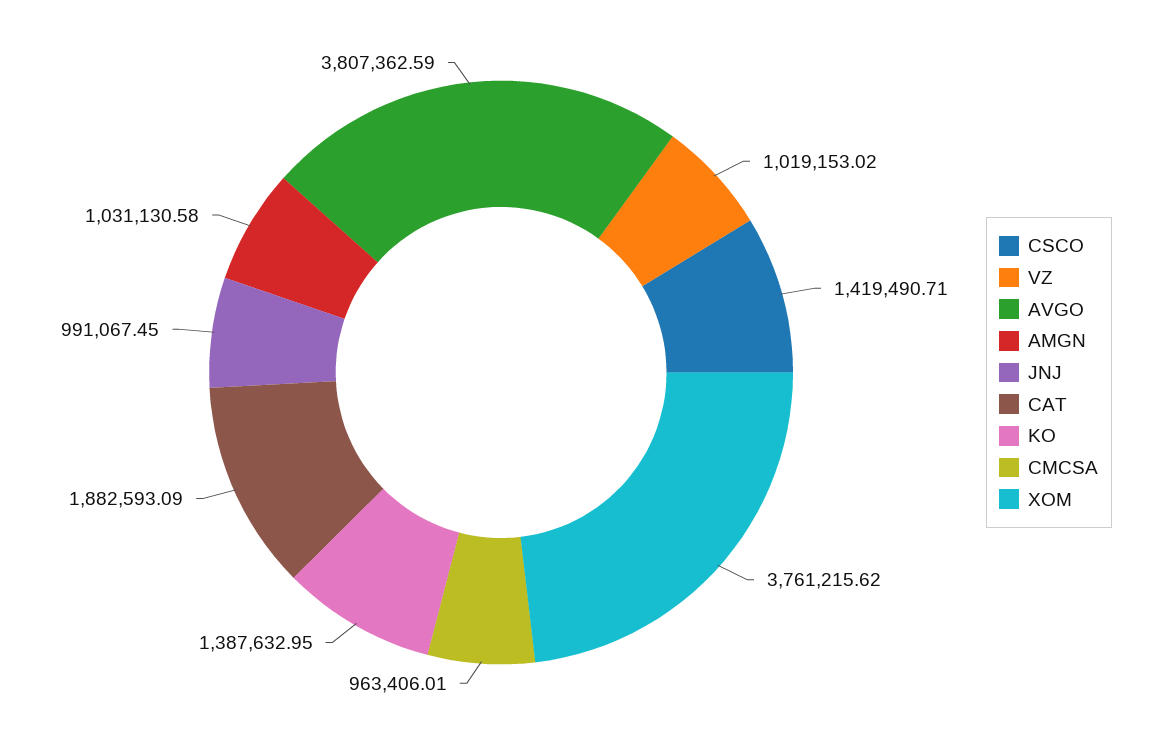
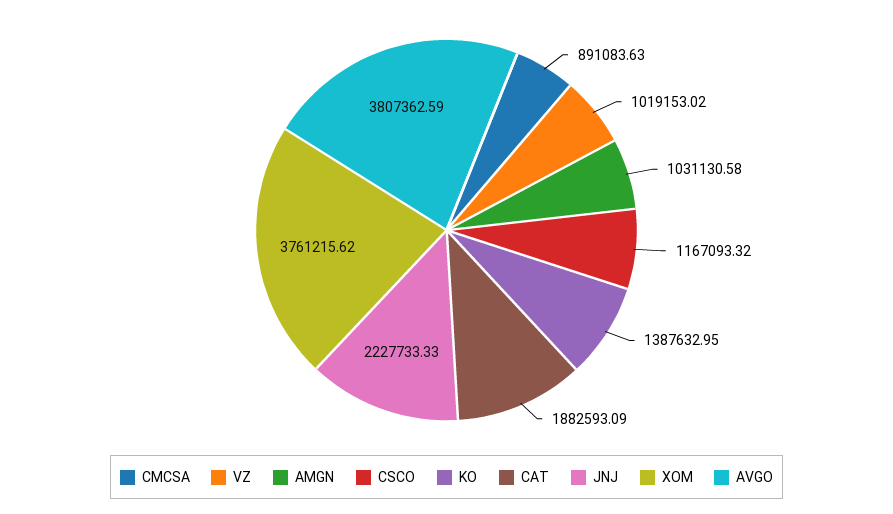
CSCO: 1419490.71 -> 1167093.32
JNJ: 991067.45 -> 2227733.33
CMCSA: 963406.01 -> 891083.63

